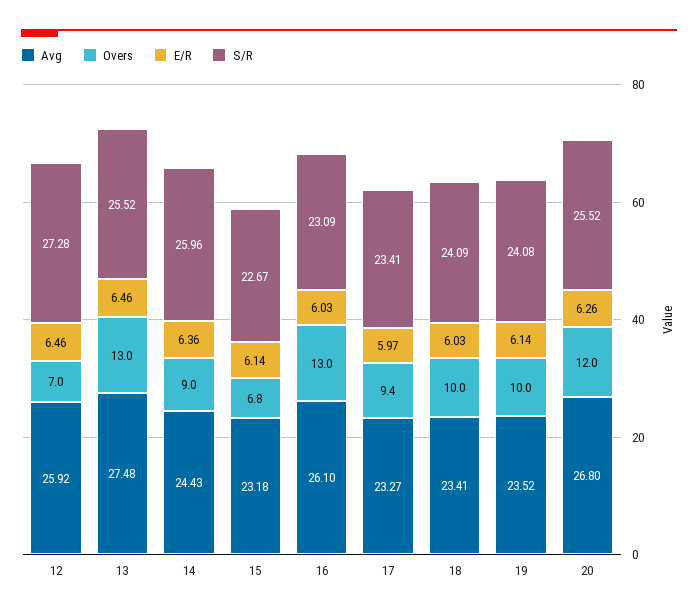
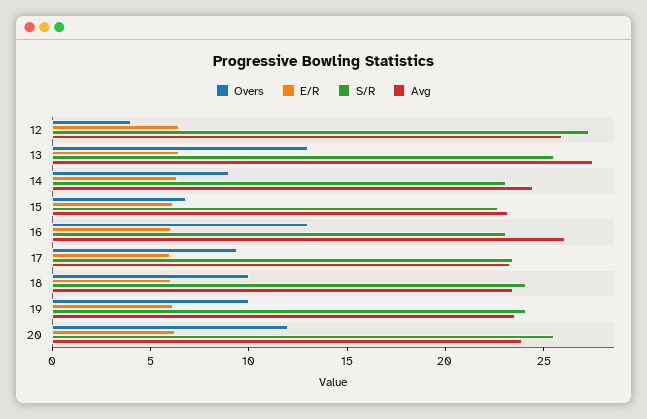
Overs, 12: 7 -> 4
S/R, 14: 25.96 -> 23
Avg, 20: 26.8 -> 24

